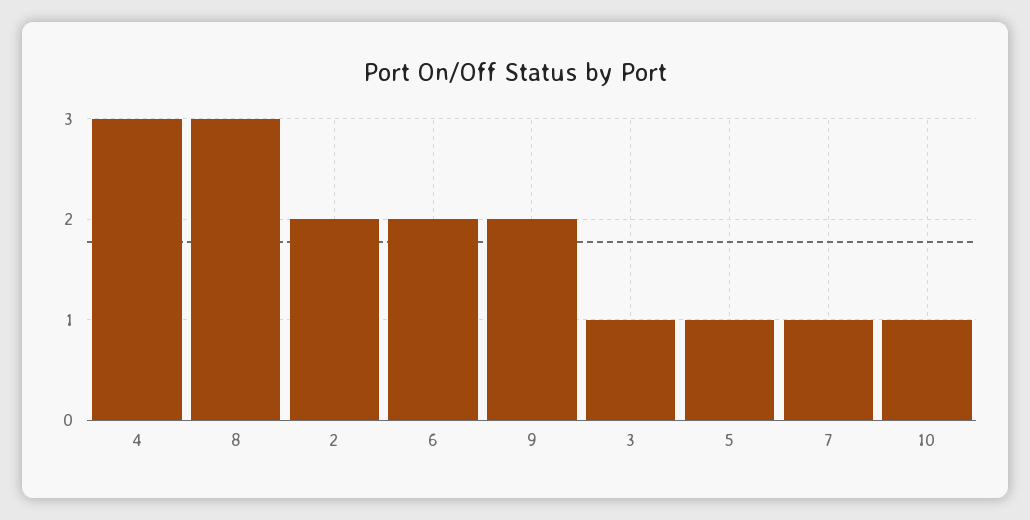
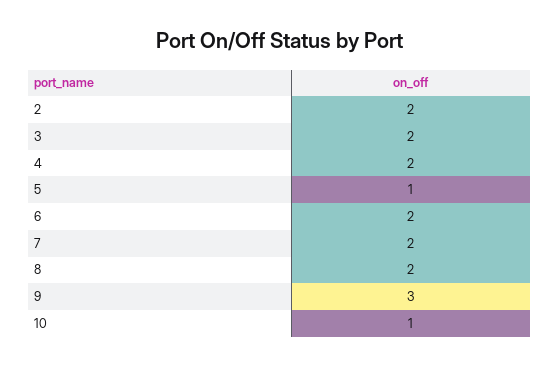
4: 3 -> 2
8: 3 -> 2
9: 2 -> 3
3: 1 -> 2
7: 1 -> 2

